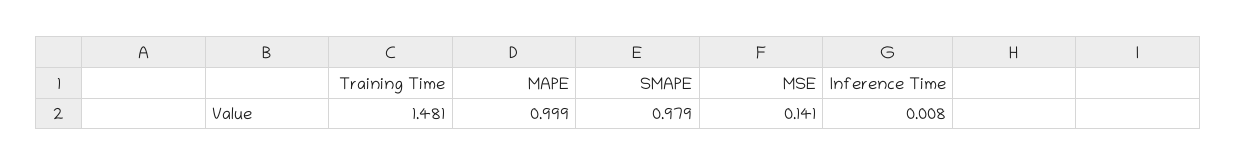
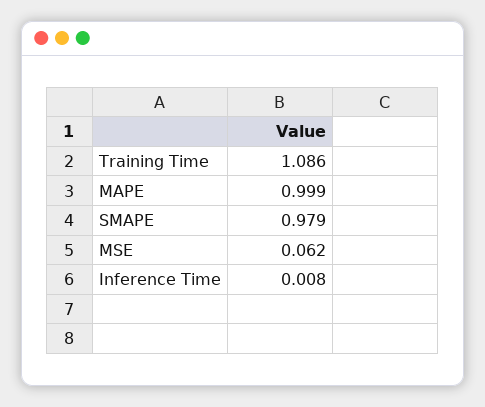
Training Time: 1.481 -> 1.086
MSE: 0.141 -> 0.062

